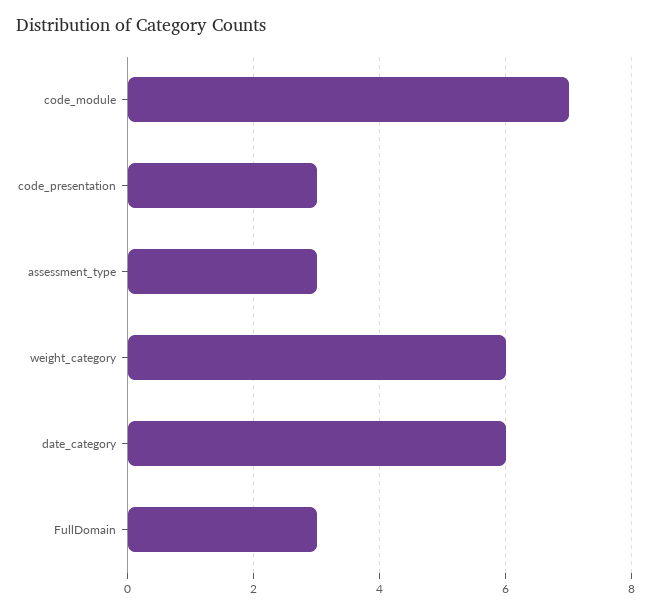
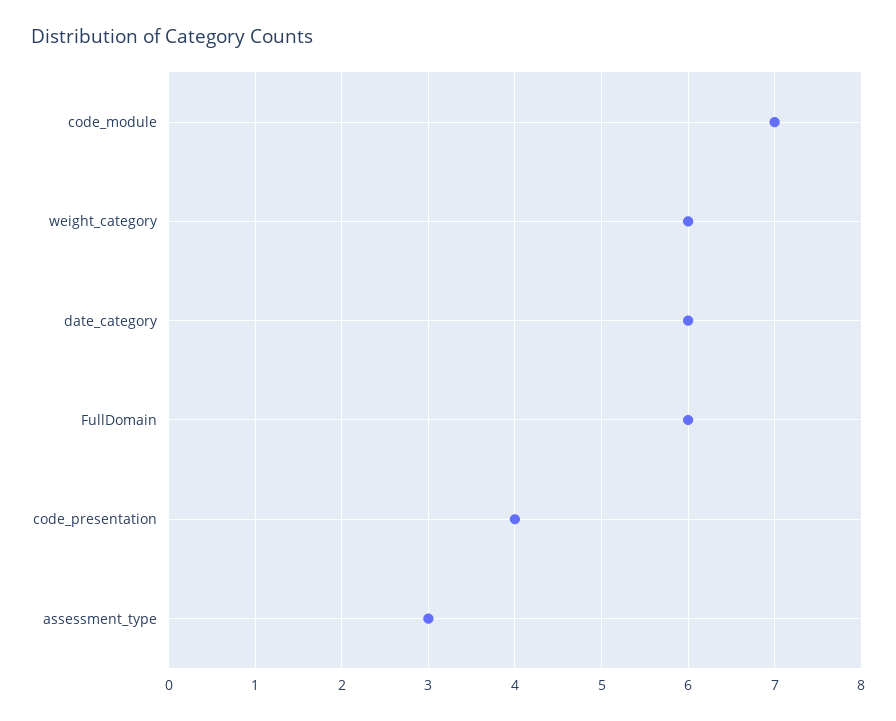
code_presentation: 3 -> 4
FullDomain: 3 -> 6

